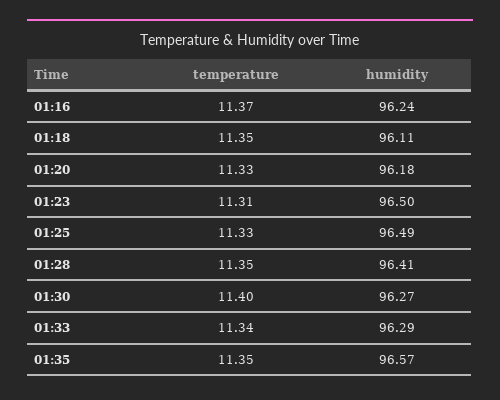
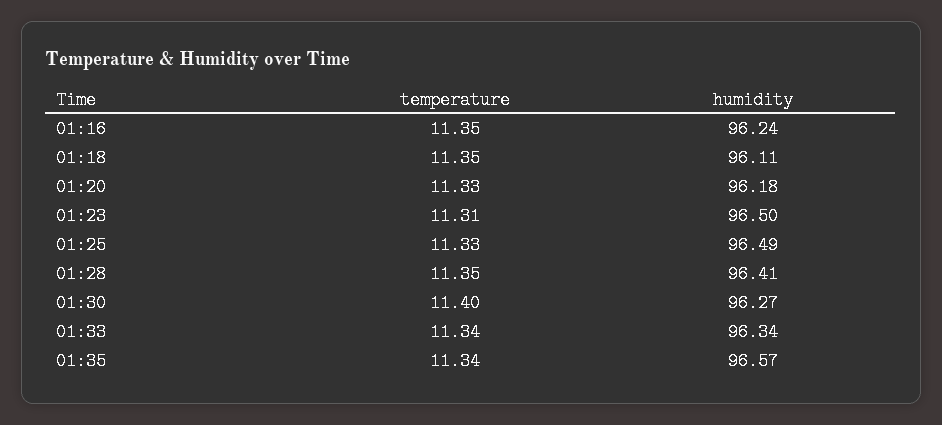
temperature, 01:16: 11.37 -> 11.35
humidity, 01:33: 96.29 -> 96.34
temperature, 01:35: 11.35 -> 11.34

